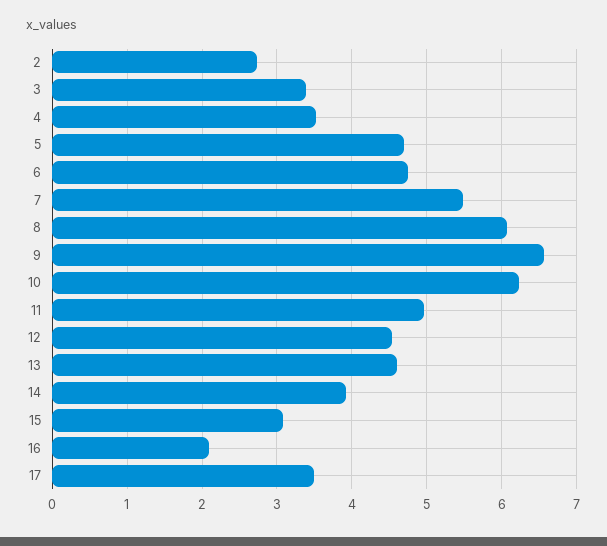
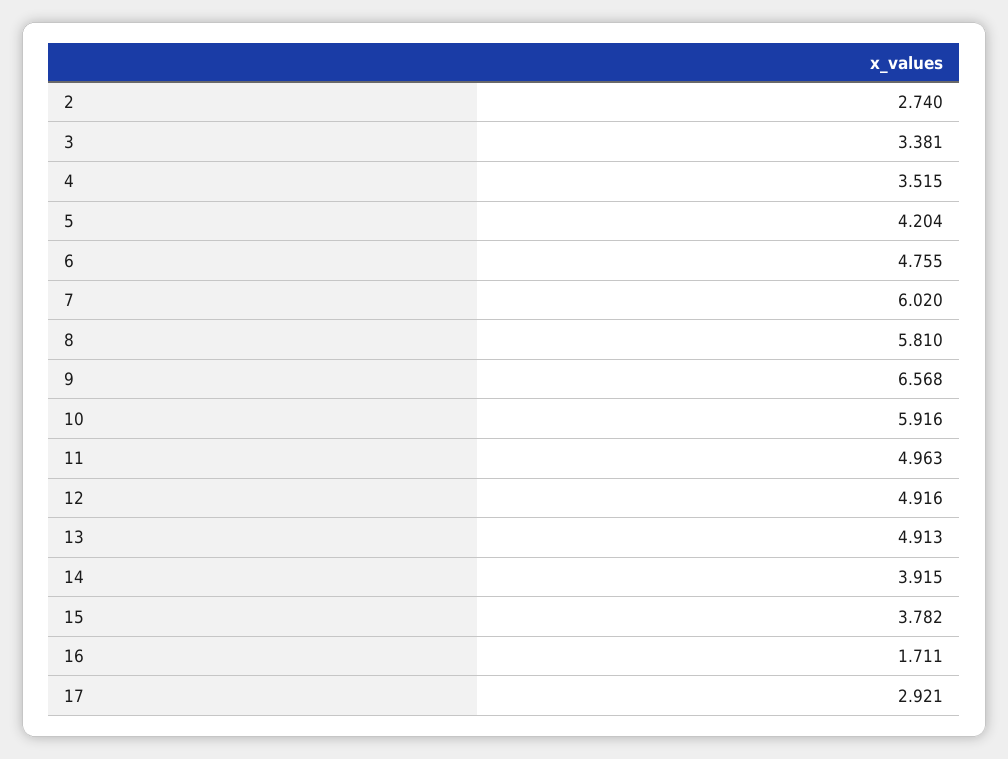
5: 4.7 -> 4.204
7: 5.5 -> 6.02
8: 6.1 -> 5.81
10: 6.2 -> 5.916
12: 4.5 -> 4.916
13: 4.6 -> 4.913
15: 3.1 -> 3.782
16: 2.1 -> 1.711
17: 3.5 -> 2.921

